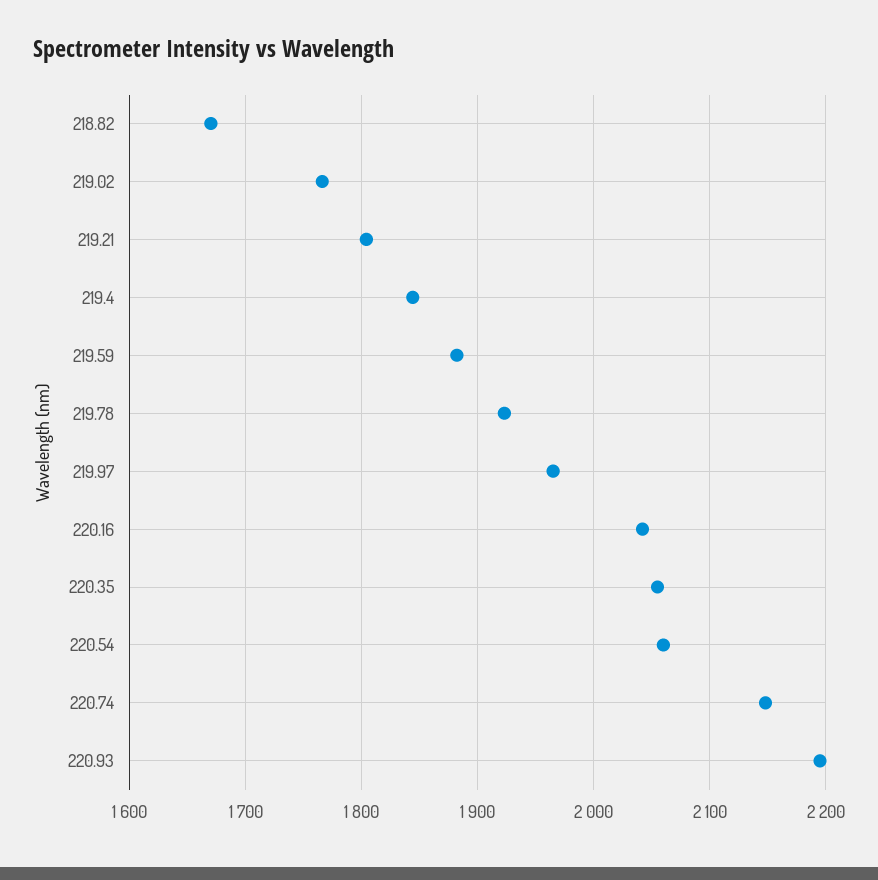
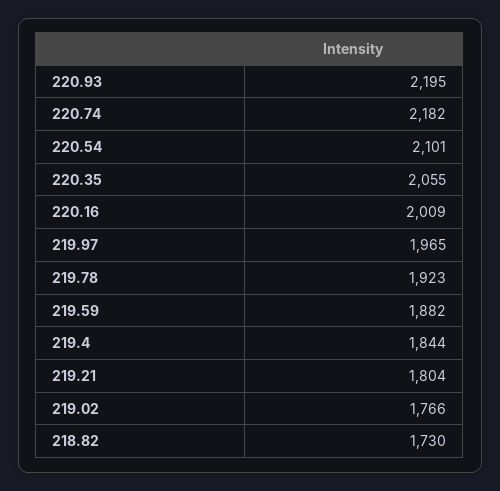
218.82: 1670 -> 1730
220.16: 2040 -> 2009
220.54: 2060 -> 2101
220.74: 2150 -> 2182

